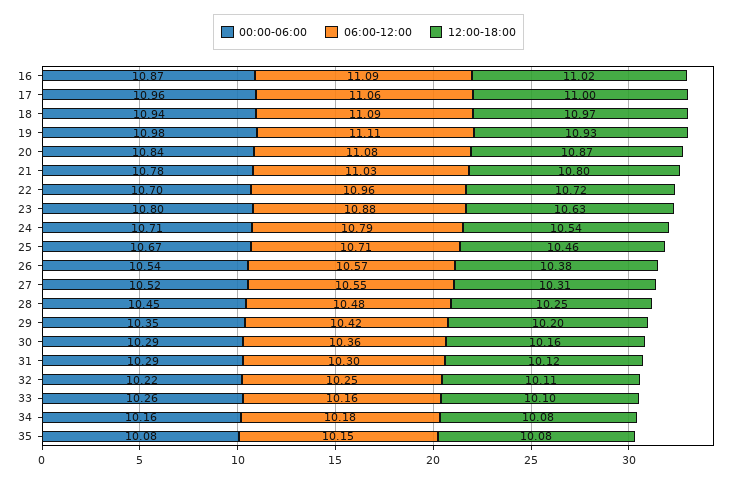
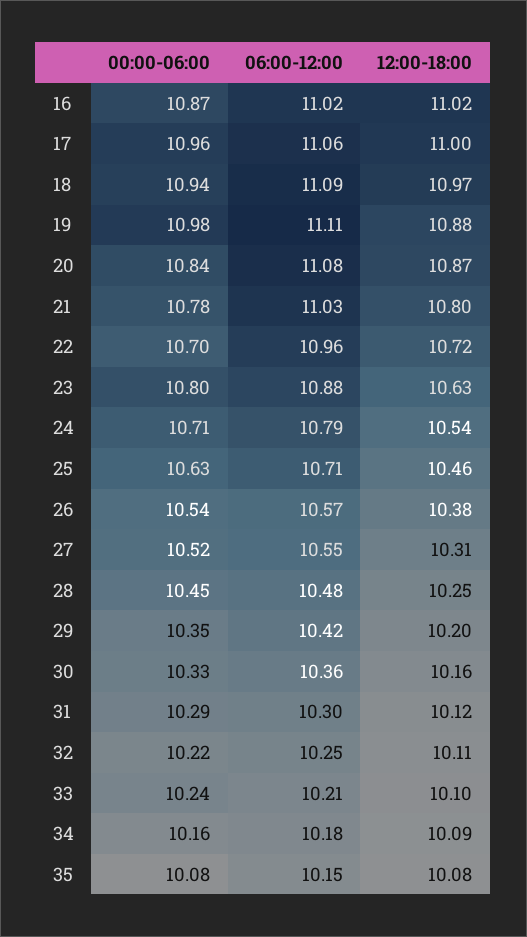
06:00-12:00, 16: 11.09 -> 11.02
12:00-18:00, 19: 10.93 -> 10.88
00:00-06:00, 25: 10.67 -> 10.63
00:00-06:00, 30: 10.29 -> 10.33
00:00-06:00, 33: 10.26 -> 10.24
06:00-12:00, 33: 10.16 -> 10.21
12:00-18:00, 34: 10.08 -> 10.09

